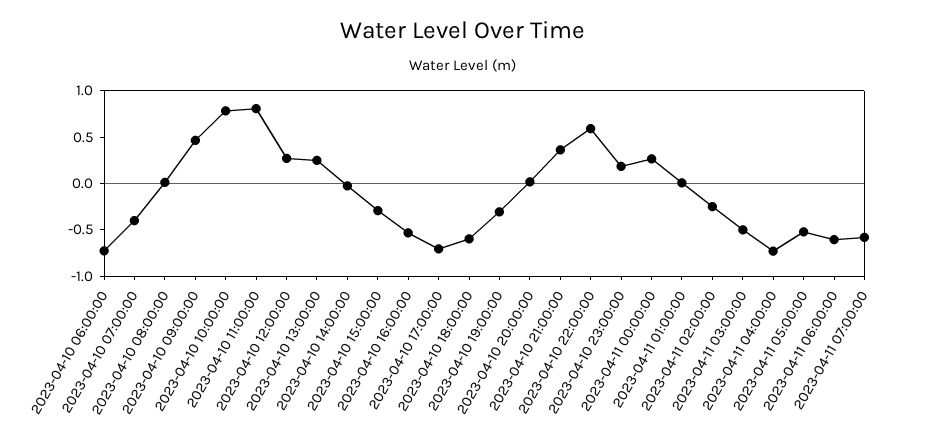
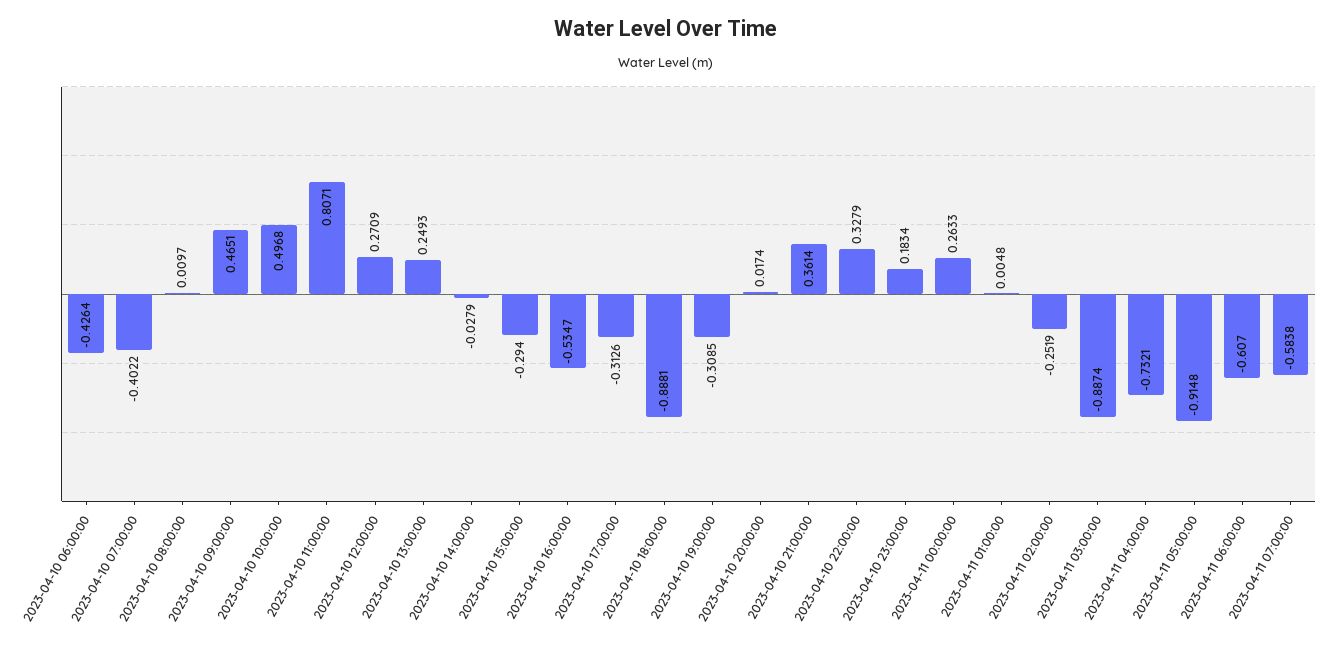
2023-04-10 06:00:00: -0.7 -> -0.4264
2023-04-10 10:00:00: 0.8 -> 0.4968
2023-04-10 17:00:00: -0.7 -> -0.3126
2023-04-10 18:00:00: -0.6 -> -0.8881
2023-04-10 22:00:00: 0.6 -> 0.3279
2023-04-11 03:00:00: -0.5 -> -0.8874
2023-04-11 05:00:00: -0.5 -> -0.9148

